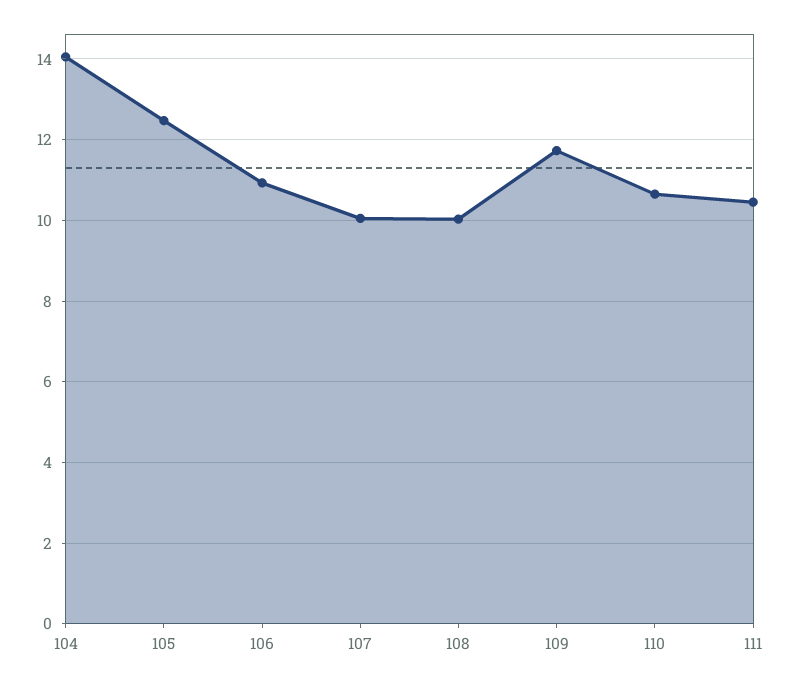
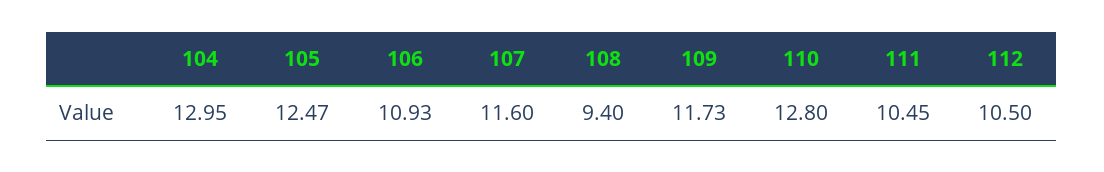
104: 14 -> 12.95
107: 10 -> 11.6
108: 10 -> 9.4
110: 10.6 -> 12.8
112: none -> 10.5

